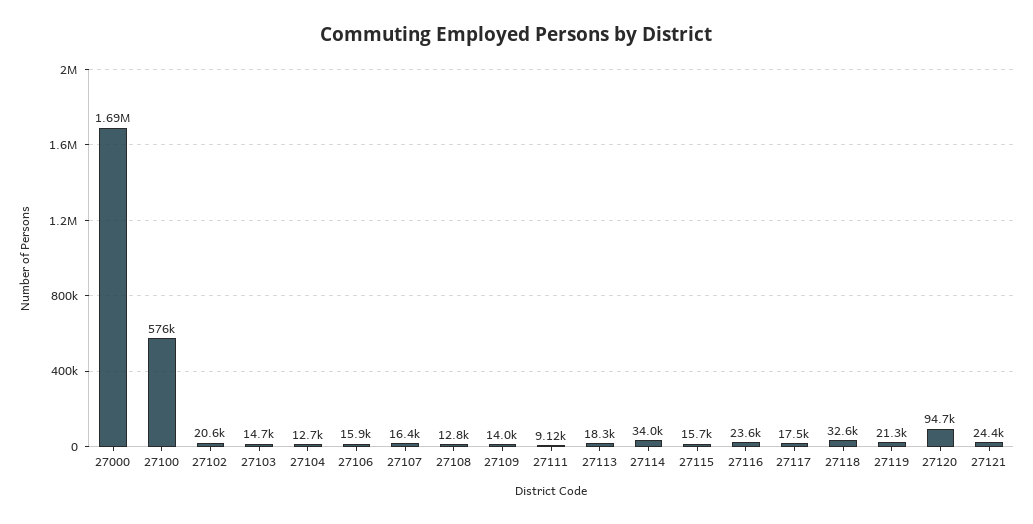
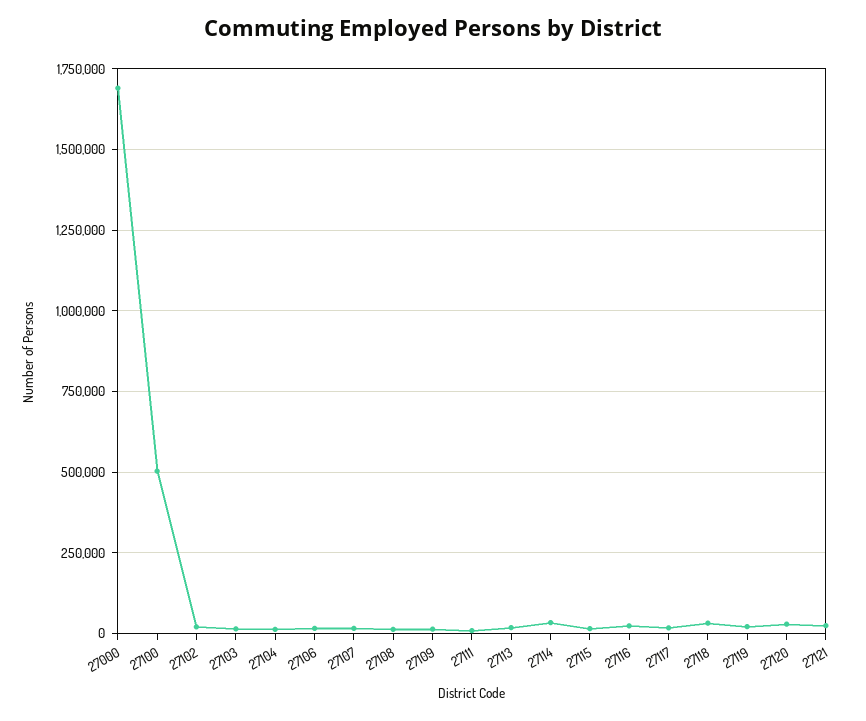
27100: 576000 -> 500000
27120: 94700 -> 25000

